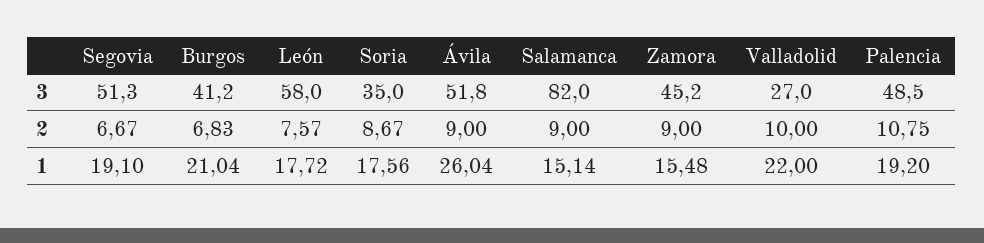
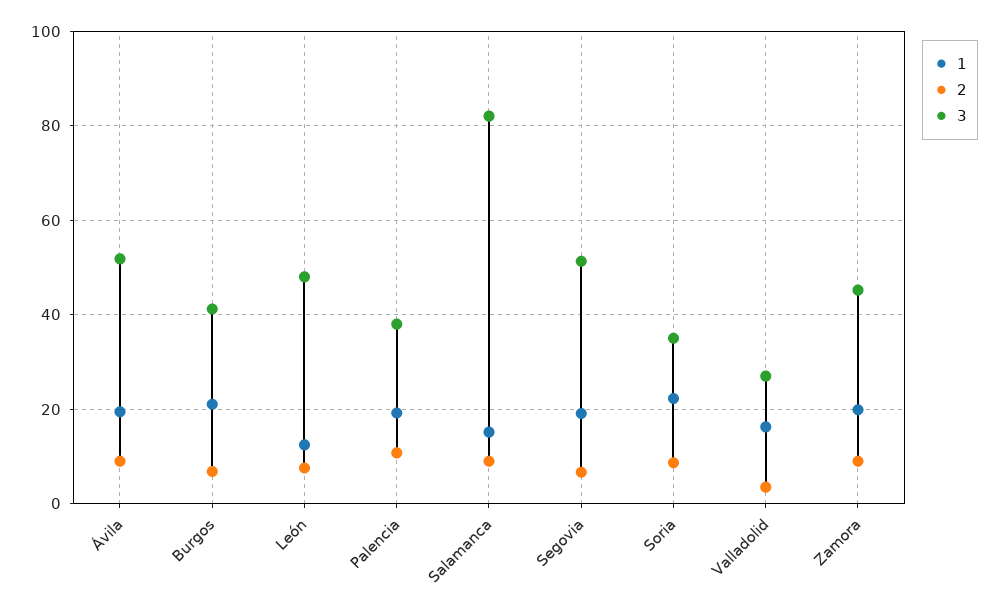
3, León: 58 -> 48
3, Palencia: 48.5 -> 38
2, Valladolid: 10 -> 4
1, León: 17.72 -> 12
1, Soria: 17.56 -> 22
1, Ávila: 26.04 -> 20
1, Zamora: 15.48 -> 20
1, Valladolid: 22 -> 16

